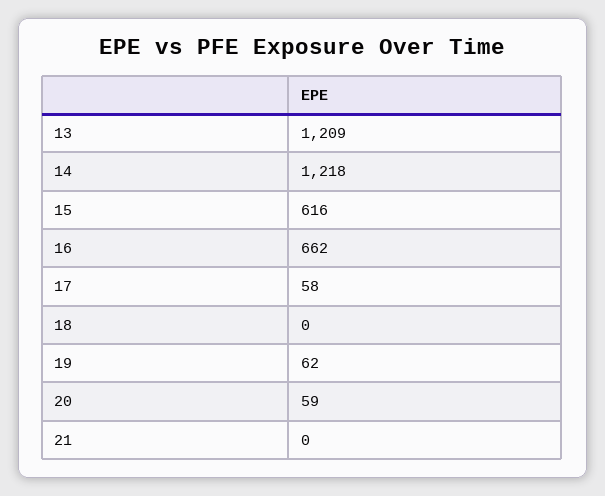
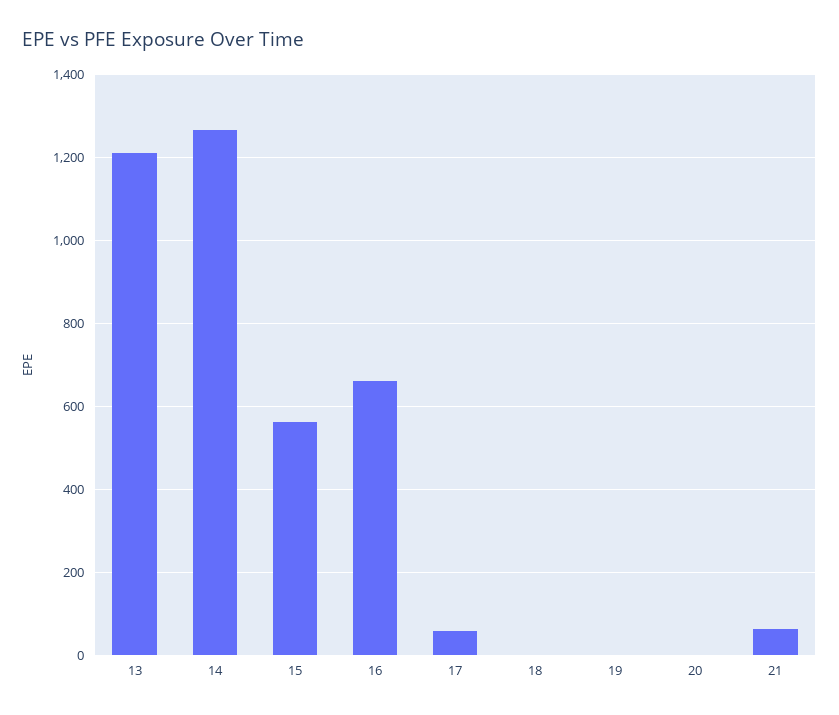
14: 1218 -> 1260
15: 616 -> 560
19: 62 -> 0
20: 59 -> 0
21: 0 -> 60

